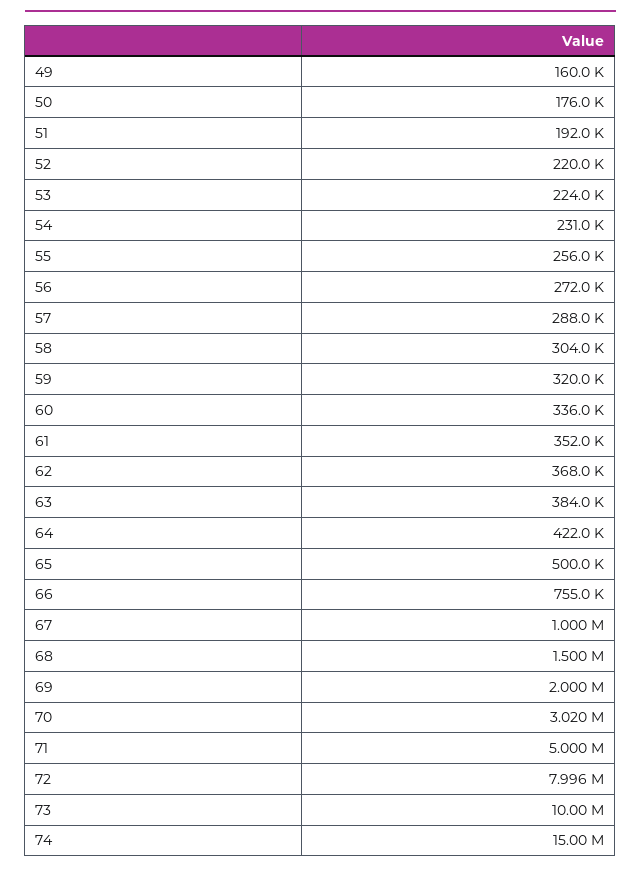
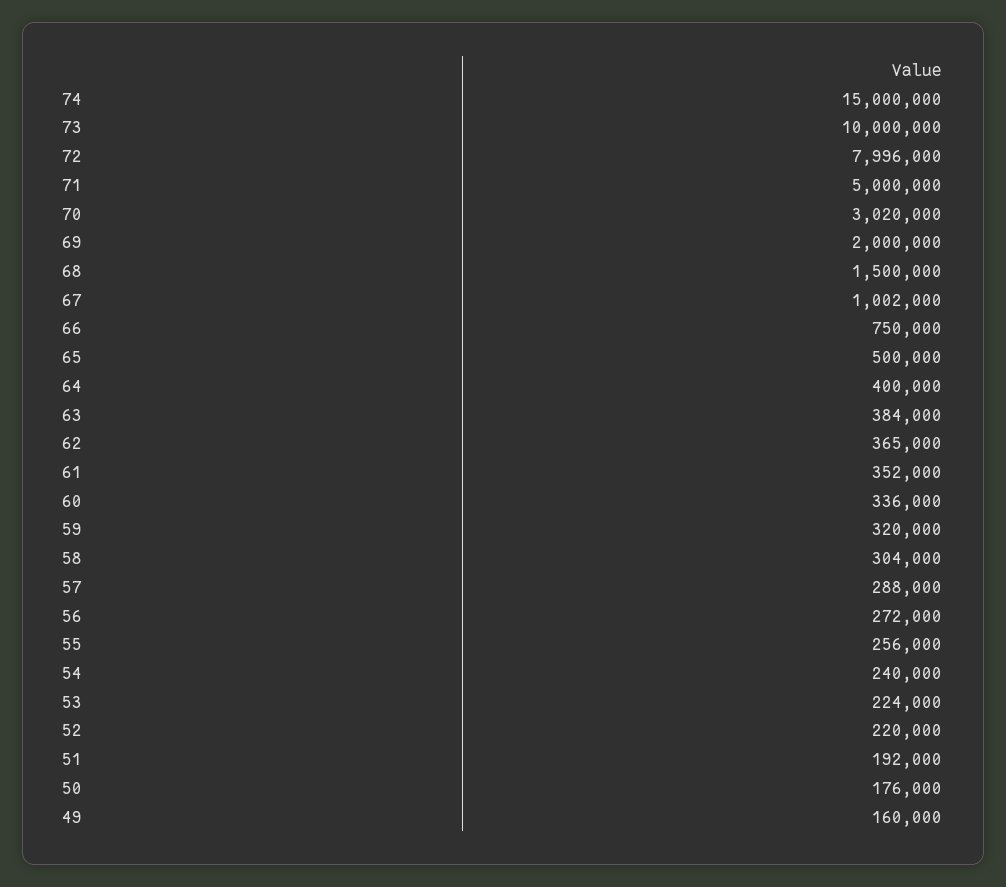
54: 231000 -> 240000
62: 368000 -> 365000
64: 422000 -> 400000
66: 755000 -> 750000
67: 1000000 -> 1002000

